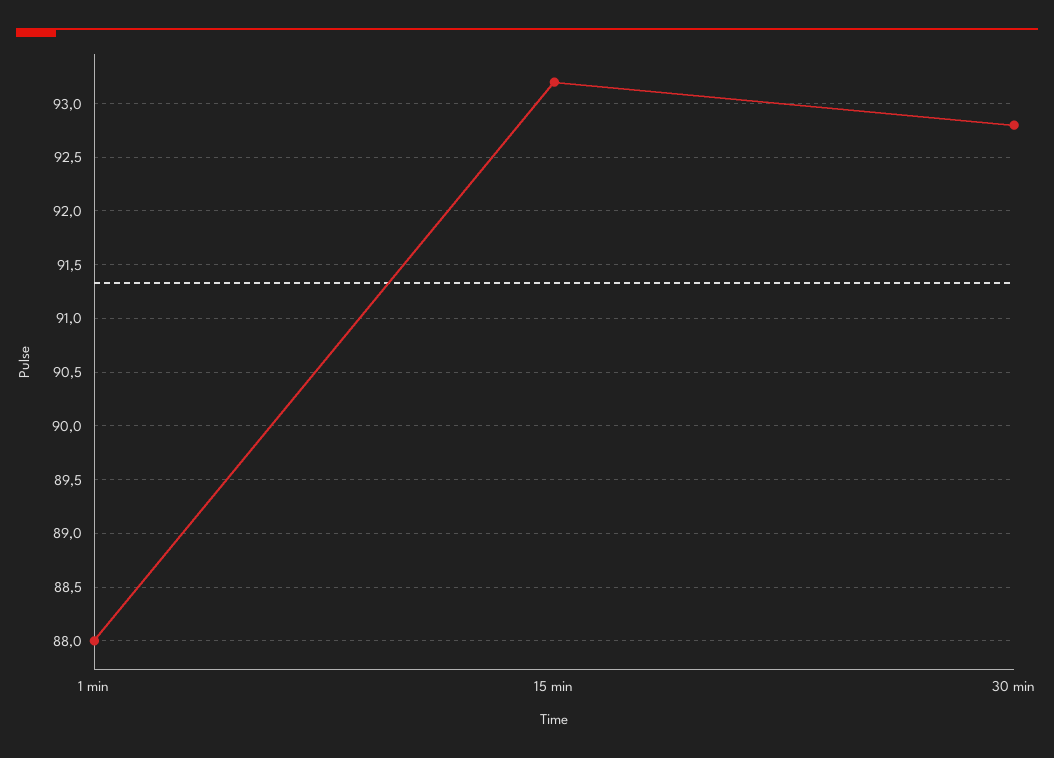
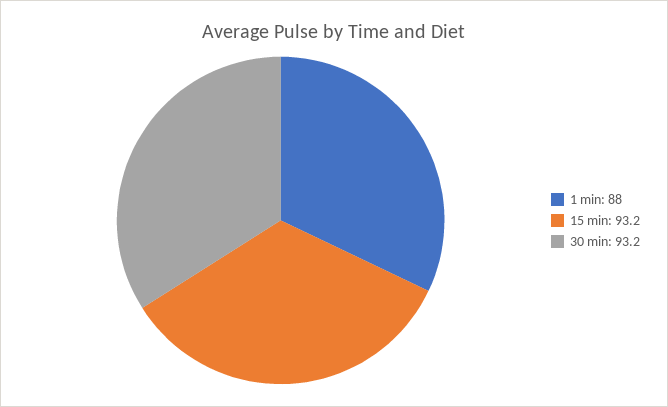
30 min: 92.8 -> 93.2

